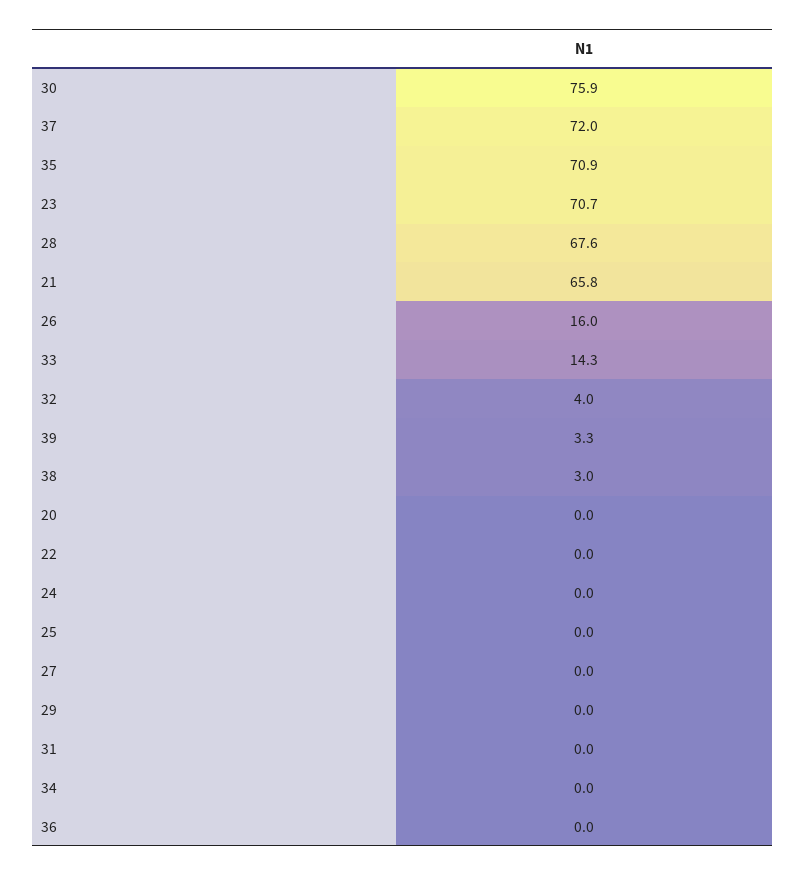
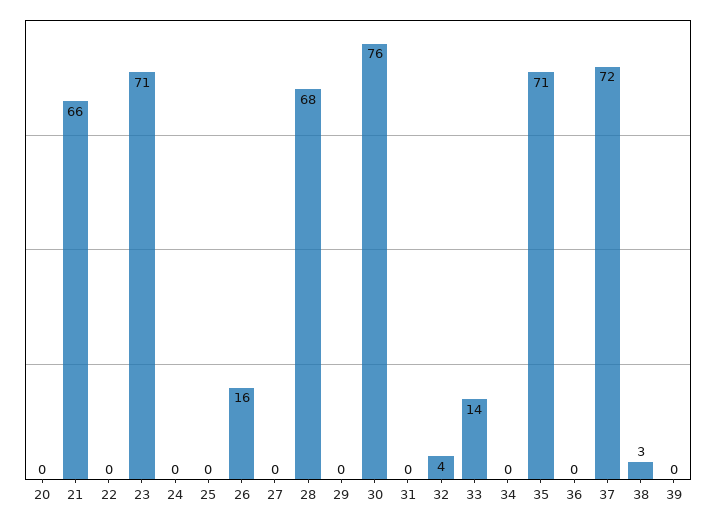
39: 3.3 -> 0

